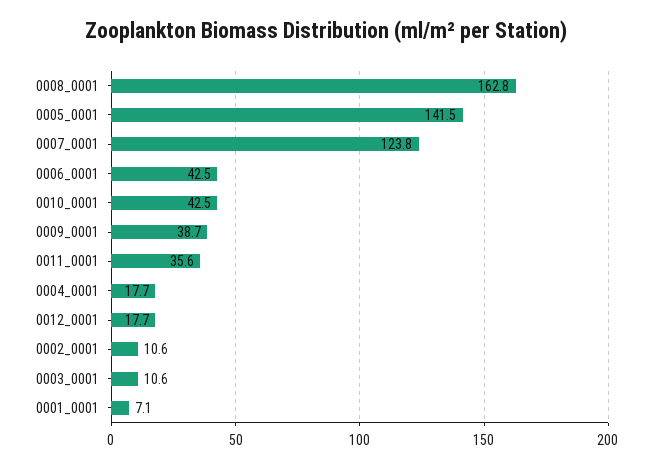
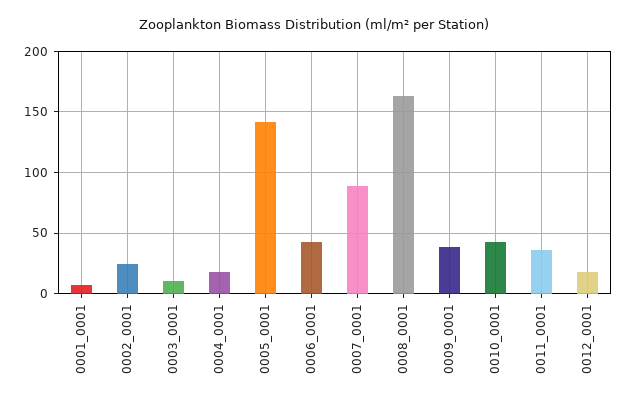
0007_0001: 123.8 -> 90
0002_0001: 10.6 -> 25

